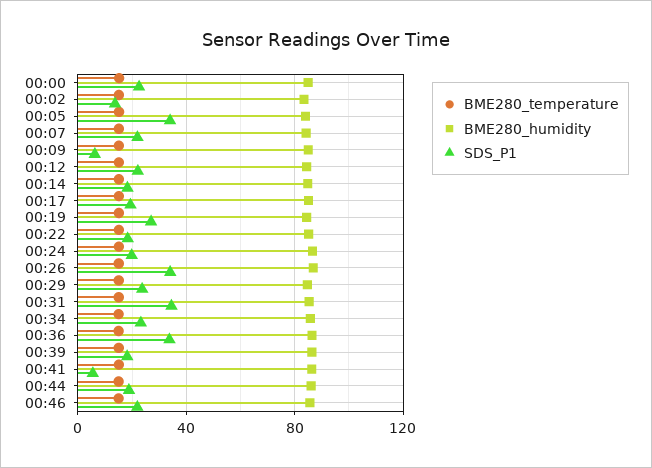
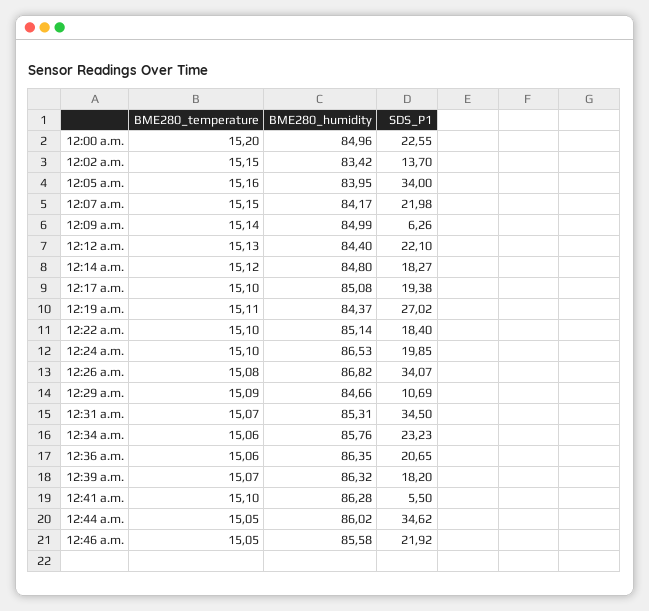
SDS_P1, 00:29: 25 -> 10.69
SDS_P1, 00:36: 35 -> 20.65
SDS_P1, 00:44: 20 -> 34.62

